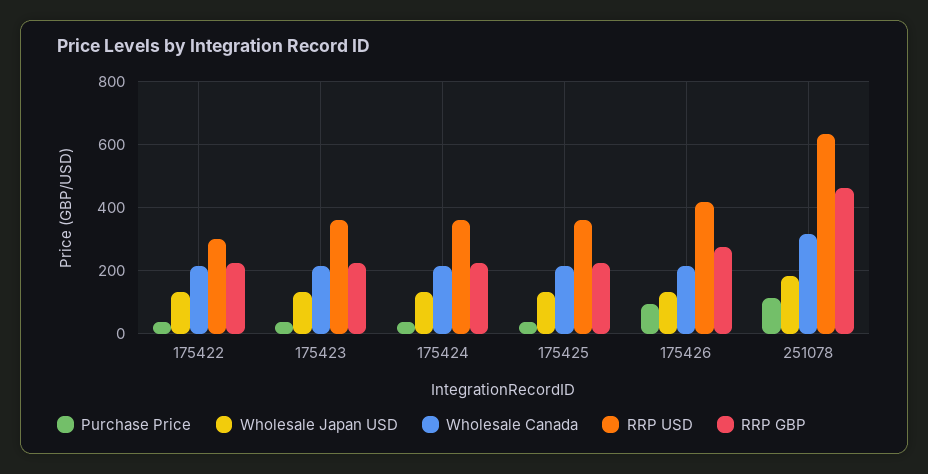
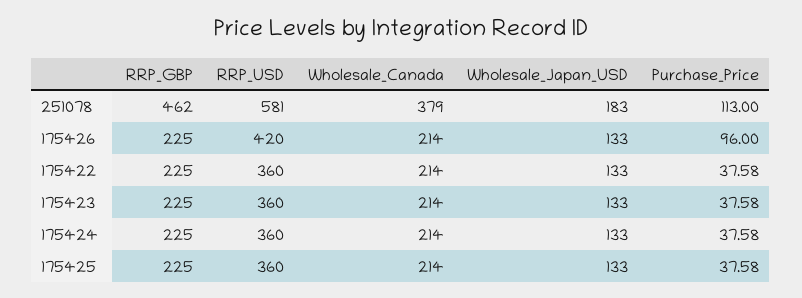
RRP USD, 175422: 300 -> 360
RRP GBP, 175426: 280 -> 225
Wholesale Canada, 251078: 320 -> 379
RRP USD, 251078: 640 -> 581

